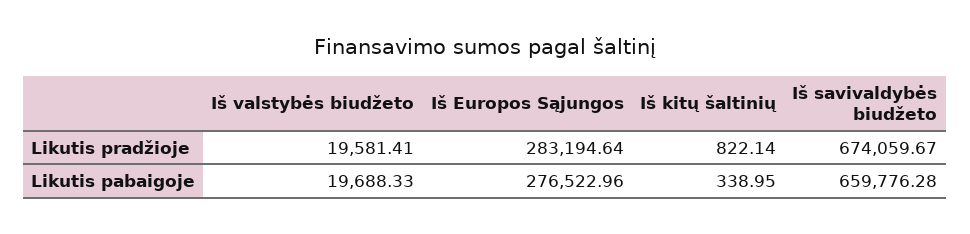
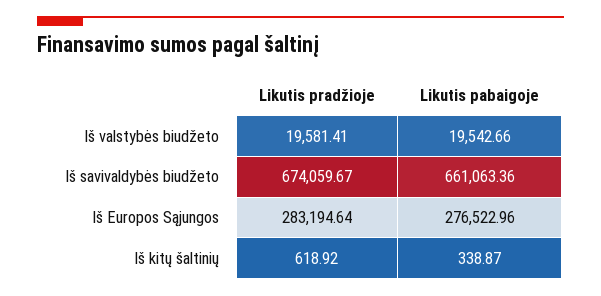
Iš kitų šaltinių, Likutis pradžioje: 822.14 -> 618.92
Iš valstybės biudžeto, Likutis pabaigoje: 19688.33 -> 19542.66
Iš kitų šaltinių, Likutis pabaigoje: 338.95 -> 338.87
Iš savivaldybės biudžeto, Likutis pabaigoje: 659776.28 -> 661063.36

